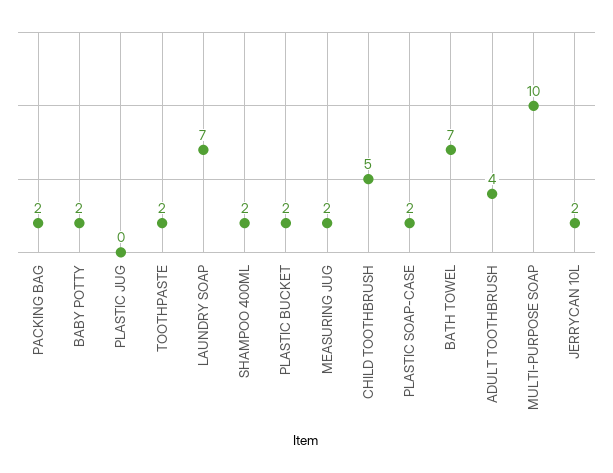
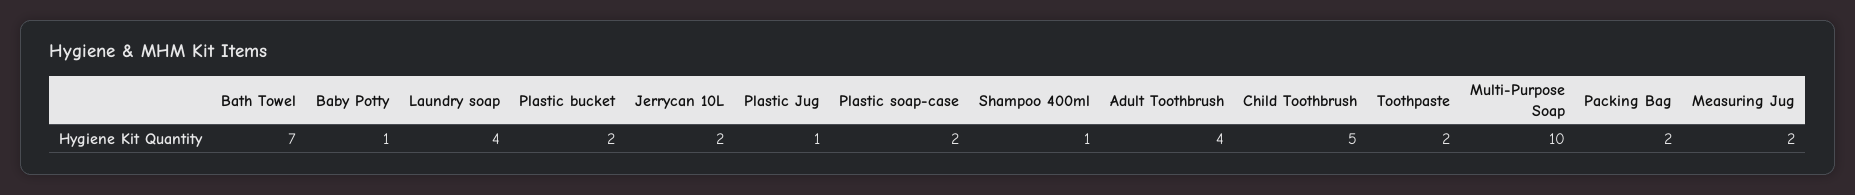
BABY POTTY: 2 -> 1
PLASTIC JUG: 0 -> 1
LAUNDRY SOAP: 7 -> 4
SHAMPOO 400ML: 2 -> 1

